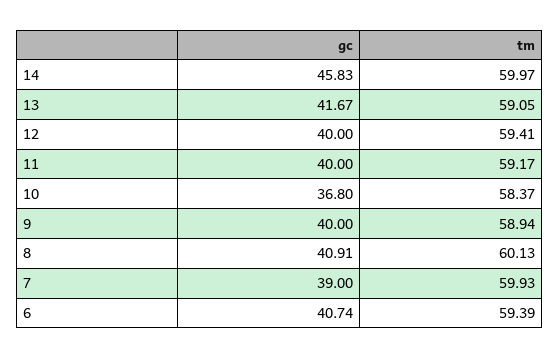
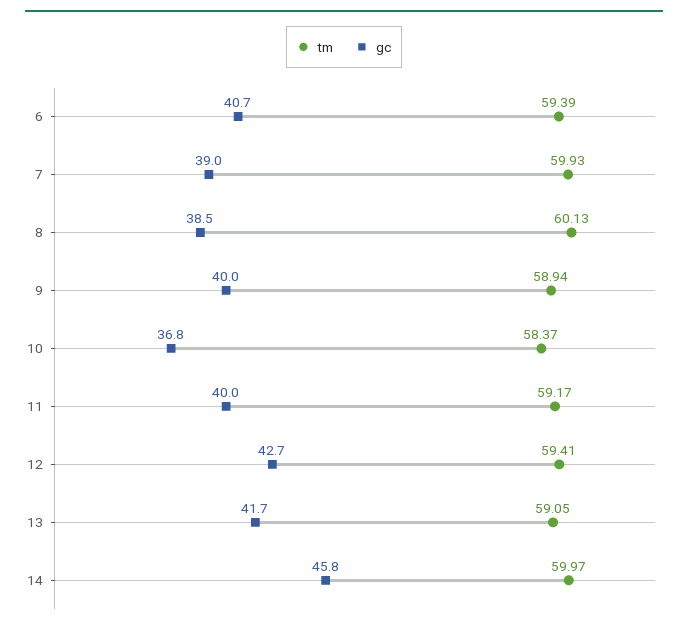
gc, 12: 40 -> 42.7
gc, 8: 40.91 -> 38.5

